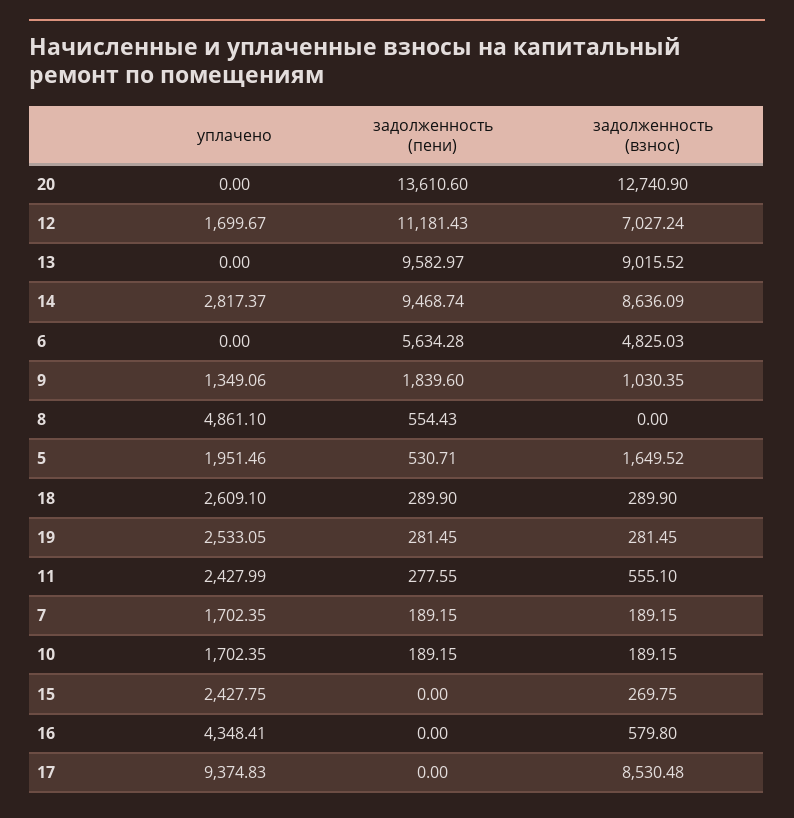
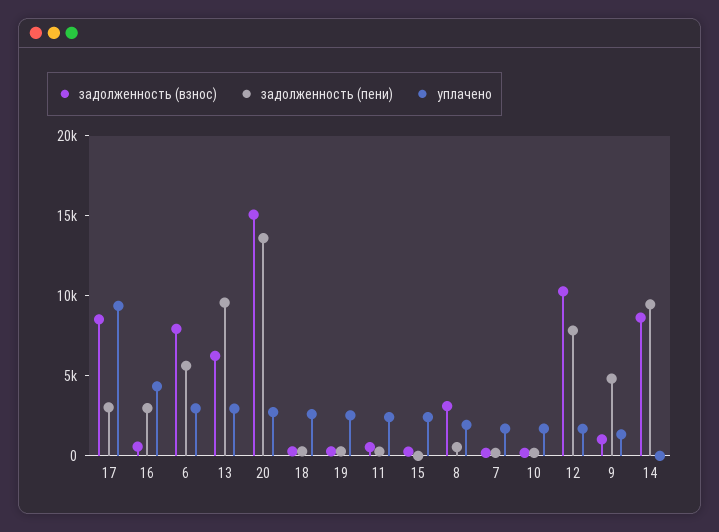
уплачено, 20: 0 -> 3000
задолженность (взнос), 20: 12740.9 -> 15000
задолженность (пени), 12: 11181.43 -> 8000
задолженность (взнос), 12: 7027.24 -> 10000
уплачено, 13: 0 -> 3000
задолженность (взнос), 13: 9015.52 -> 6000
уплачено, 14: 2817.37 -> 0
уплачено, 6: 0 -> 3000
задолженность (взнос), 6: 4825.03 -> 8000
задолженность (пени), 9: 1839.6 -> 5000
уплачено, 8: 4861.1 -> 2000
задолженность (взнос), 8: 0 -> 3000
уплачено, 5: 1951.46 -> none
задолженность (пени), 5: 530.71 -> none
задолженность (взнос), 5: 1649.52 -> none
задолженность (пени), 16: 0 -> 3000
задолженность (пени), 17: 0 -> 3000

